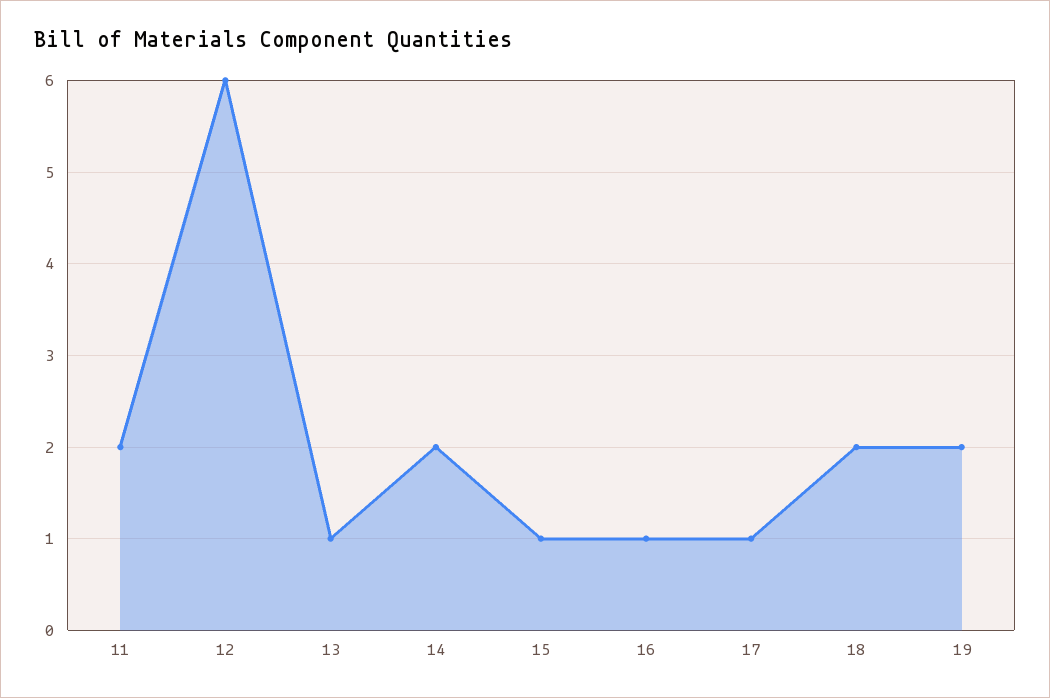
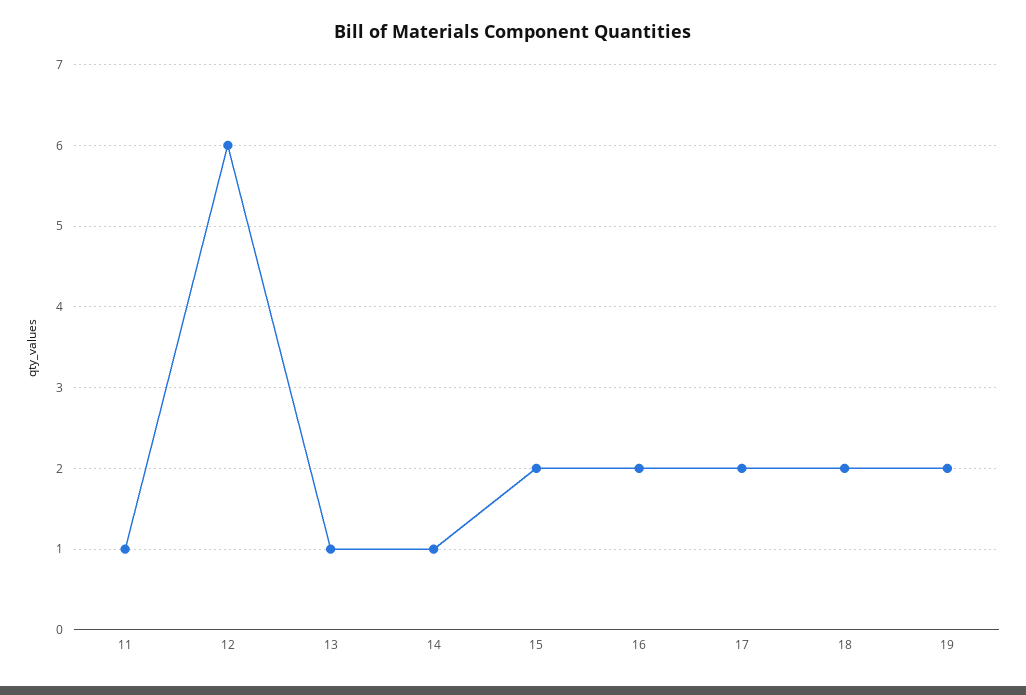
11: 2 -> 1
14: 2 -> 1
15: 1 -> 2
16: 1 -> 2
17: 1 -> 2

